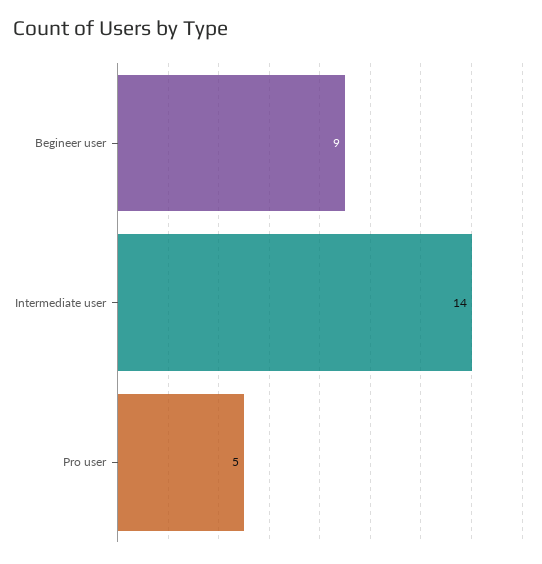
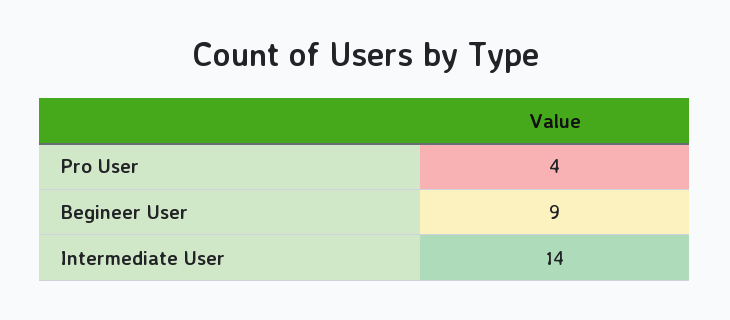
Pro user: 5 -> 4

